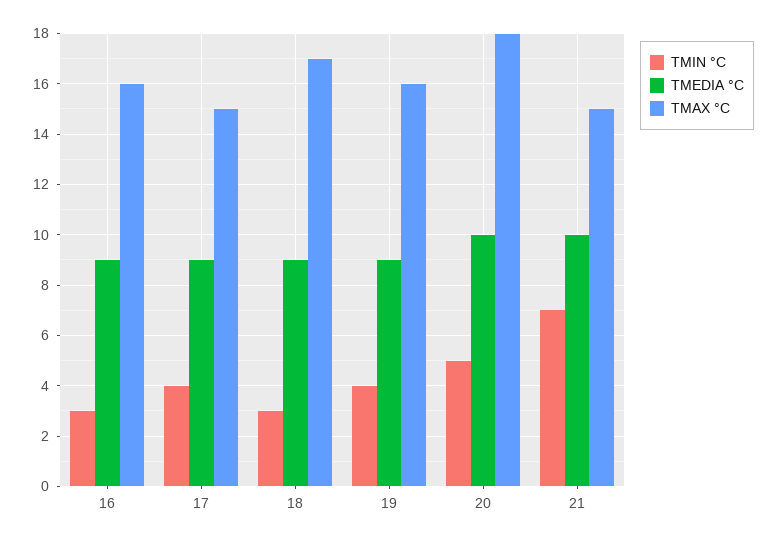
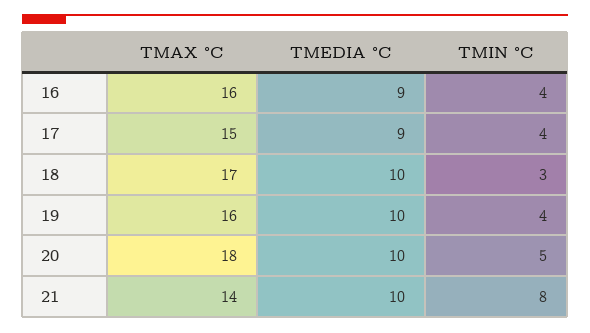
TMIN °C, 16: 3 -> 4
TMEDIA °C, 18: 9 -> 10
TMEDIA °C, 19: 9 -> 10
TMIN °C, 21: 7 -> 8
TMAX °C, 21: 15 -> 14

